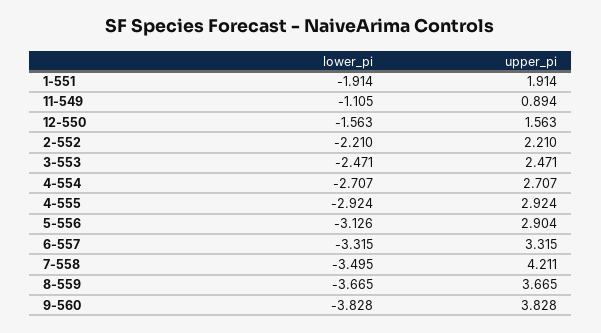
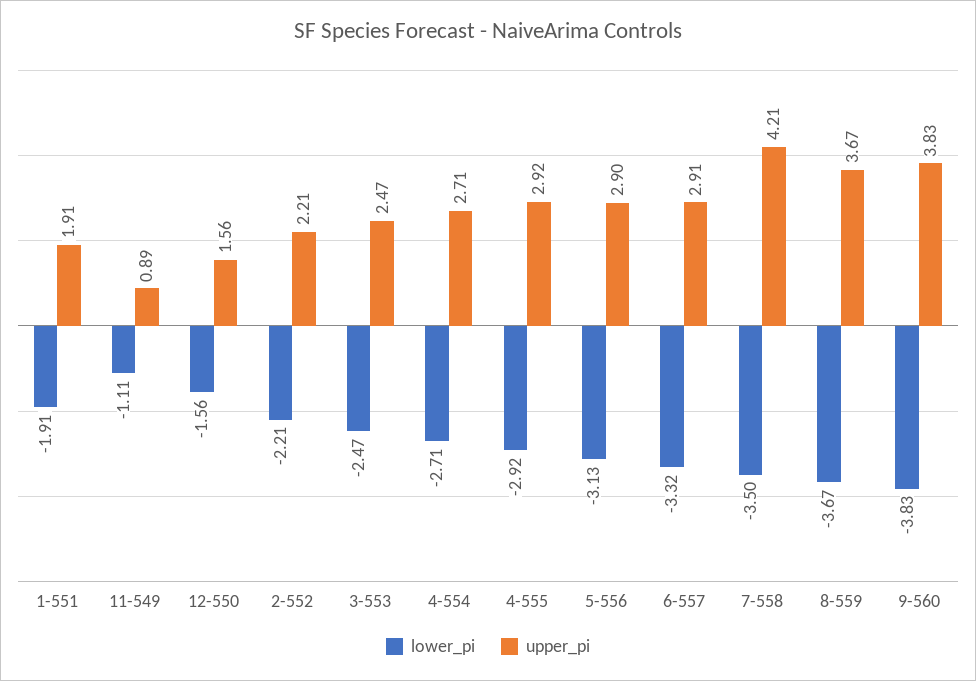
upper_pi, 6-557: 3.315 -> 2.91

